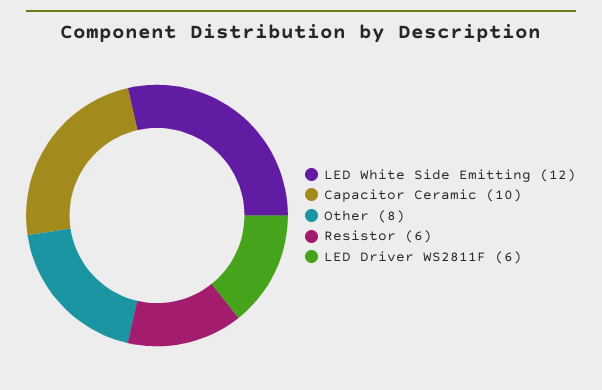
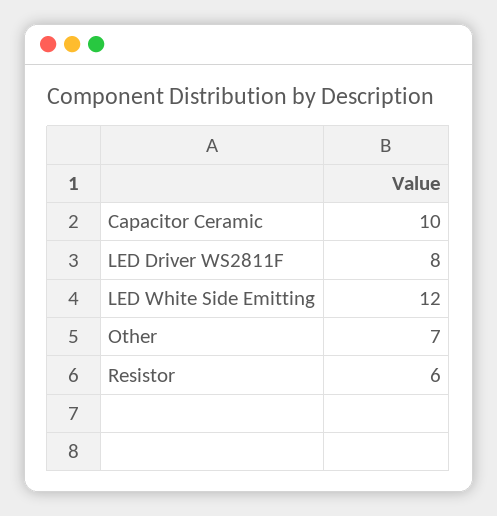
Other: 8 -> 7
LED Driver WS2811F: 6 -> 8

